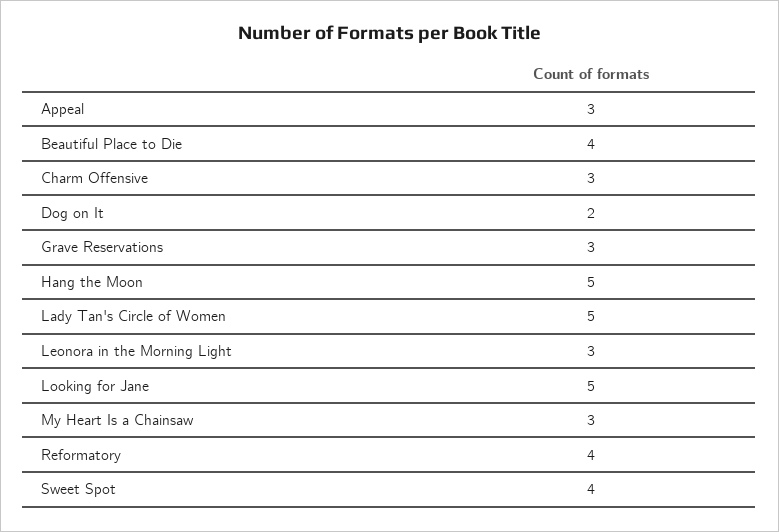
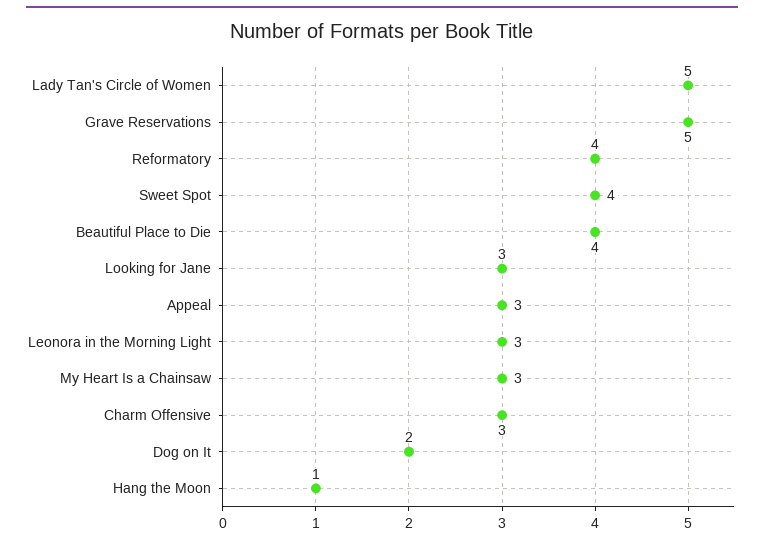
Grave Reservations: 3 -> 5
Hang the Moon: 5 -> 1
Looking for Jane: 5 -> 3

